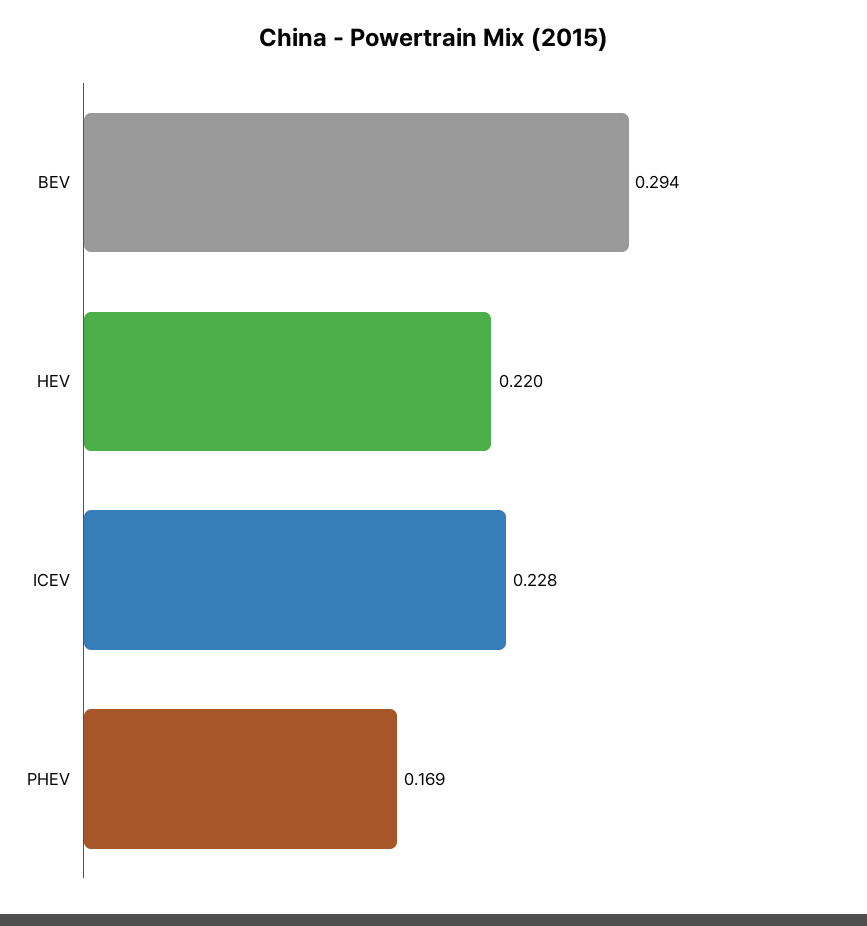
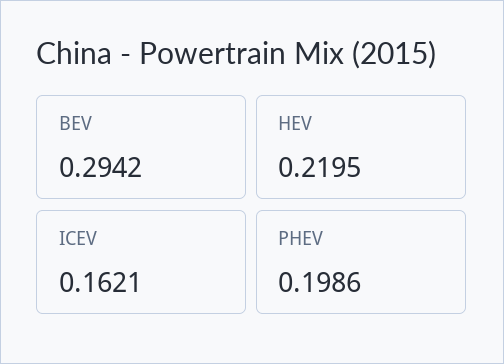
ICEV: 0.228 -> 0.1621
PHEV: 0.169 -> 0.1986

